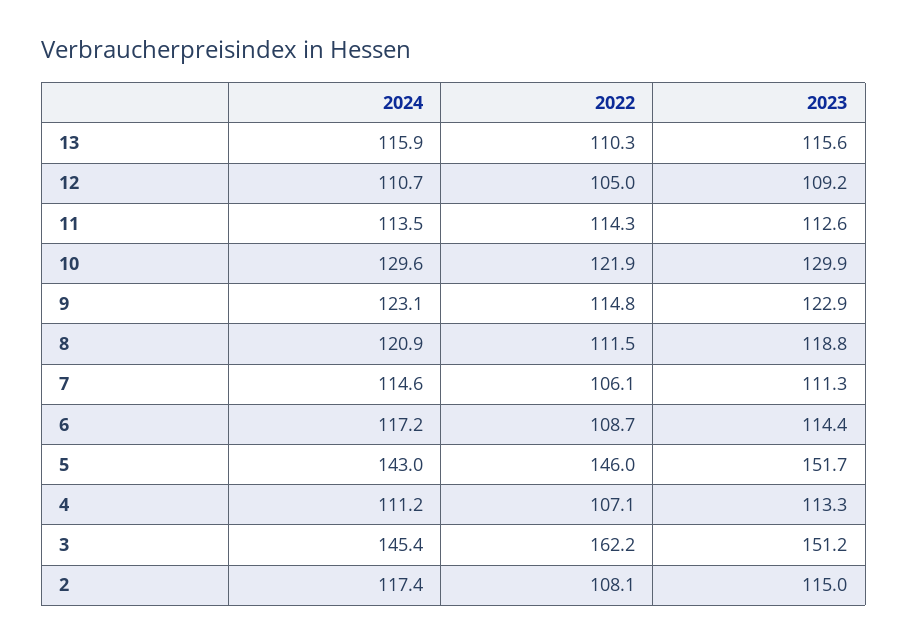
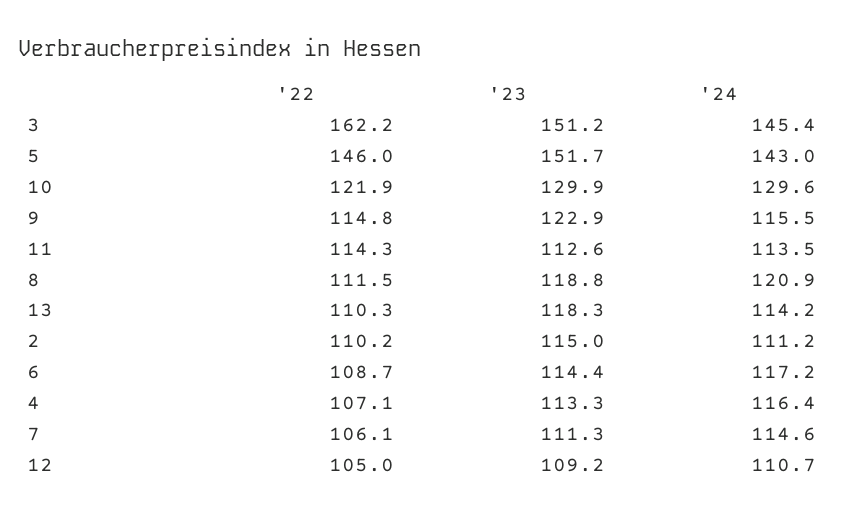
2024, 13: 115.9 -> 114.2
2023, 13: 115.6 -> 118.3
2024, 9: 123.1 -> 115.5
2024, 4: 111.2 -> 116.4
2024, 2: 117.4 -> 111.2
2022, 2: 108.1 -> 110.2

